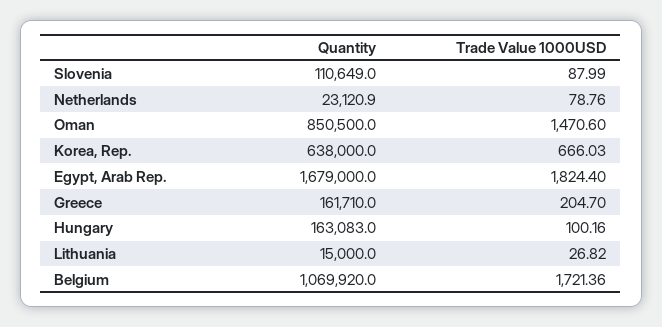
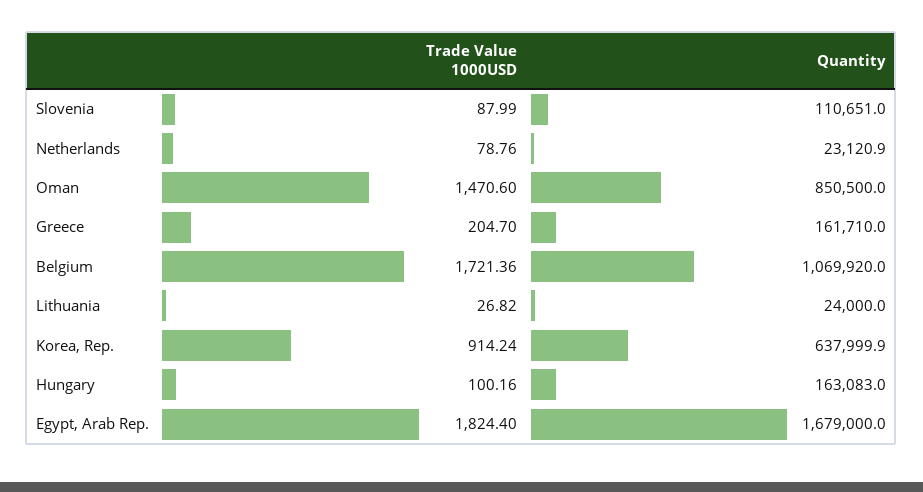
Quantity, Slovenia: 110649 -> 110651
Quantity, Korea, Rep.: 638000 -> 637999.9
Trade Value 1000USD, Korea, Rep.: 666.03 -> 914.24
Quantity, Lithuania: 15000 -> 24000

